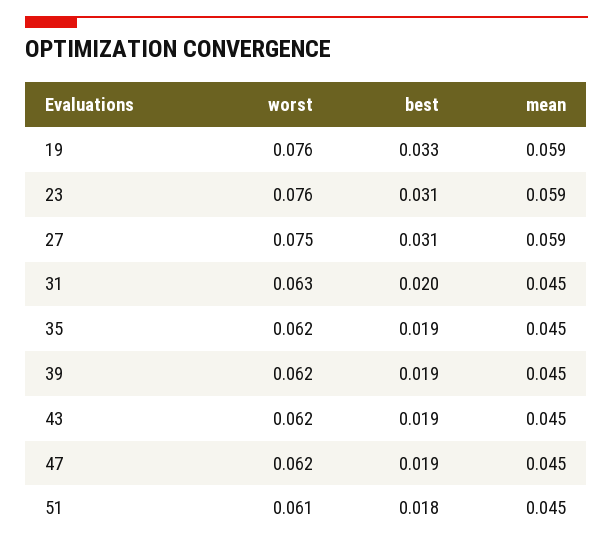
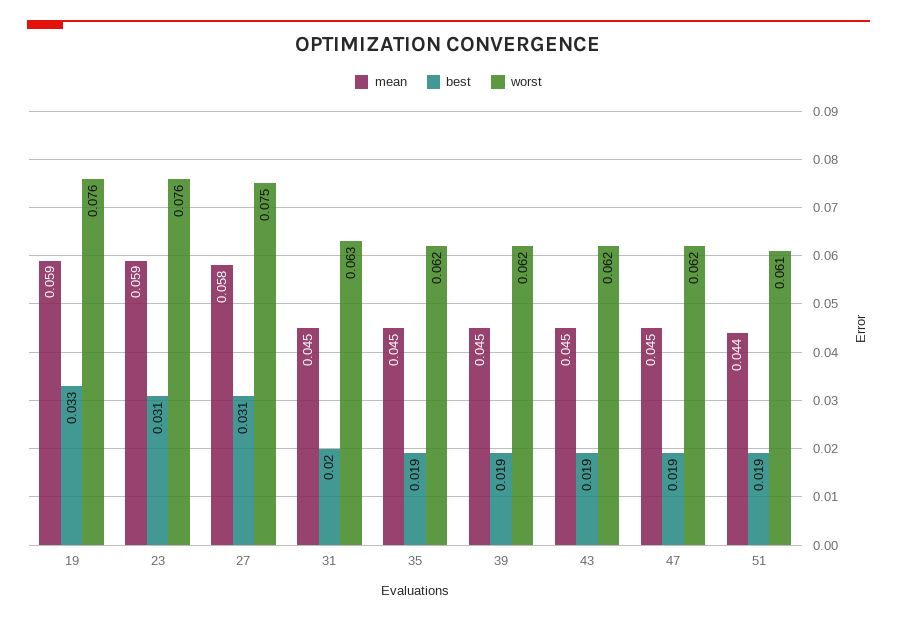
mean, 27: 0.059 -> 0.058
best, 51: 0.018 -> 0.019
mean, 51: 0.045 -> 0.044

